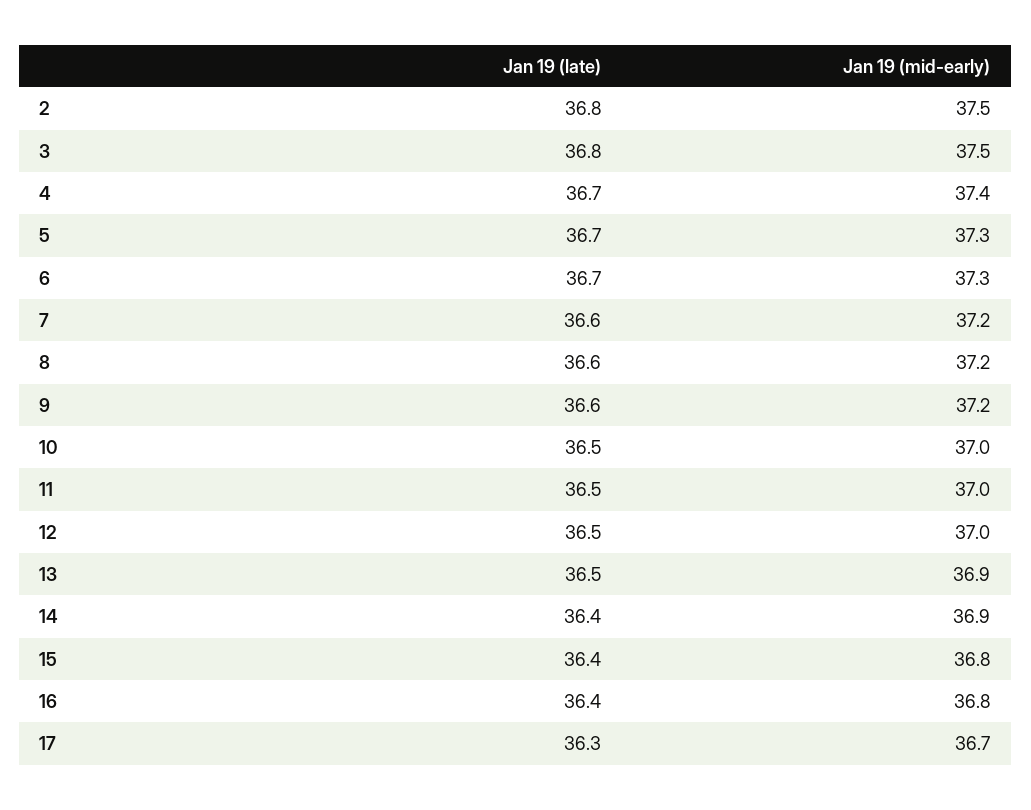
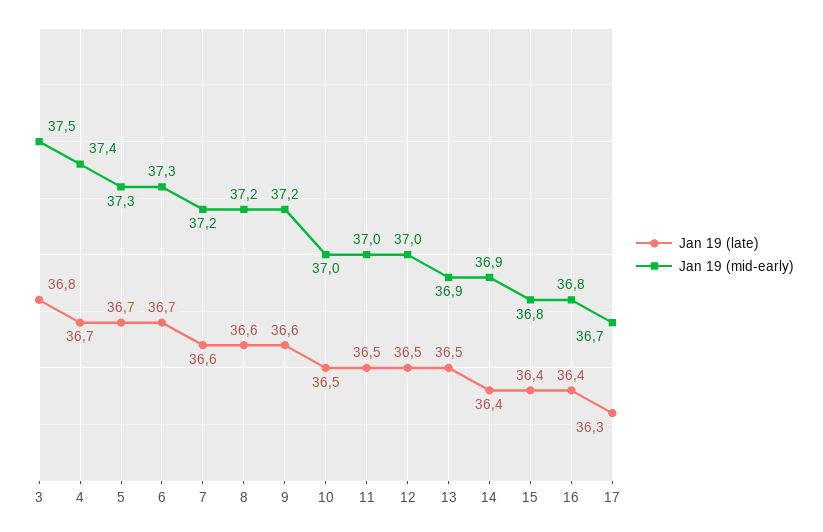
Jan 19 (late), 2: 36.8 -> none
Jan 19 (mid-early), 2: 37.5 -> none

